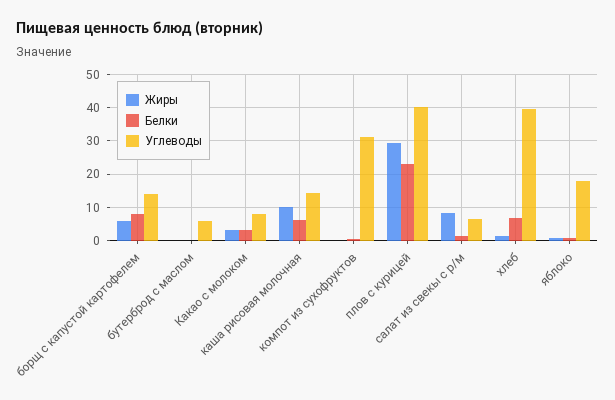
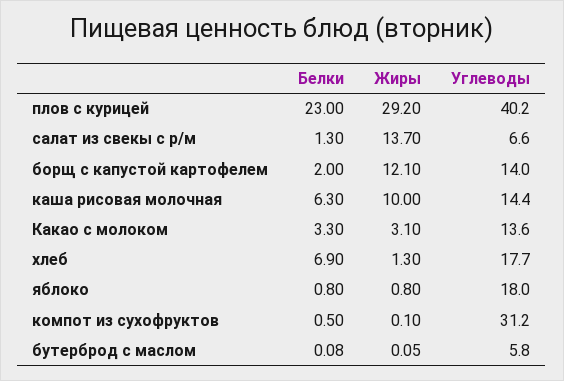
Жиры, борщ с капустой картофелем: 6 -> 12.1
Белки, борщ с капустой картофелем: 8 -> 2
Углеводы, Какао с молоком: 8 -> 13.6
Жиры, салат из свекы с р/м: 8 -> 13.7
Углеводы, хлеб: 40 -> 17.7

